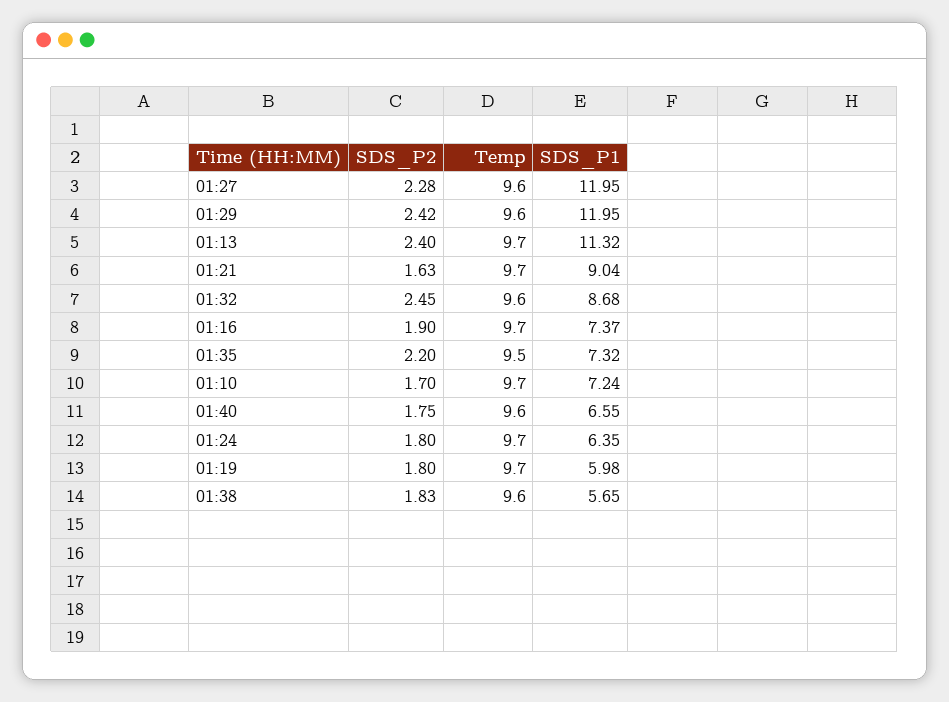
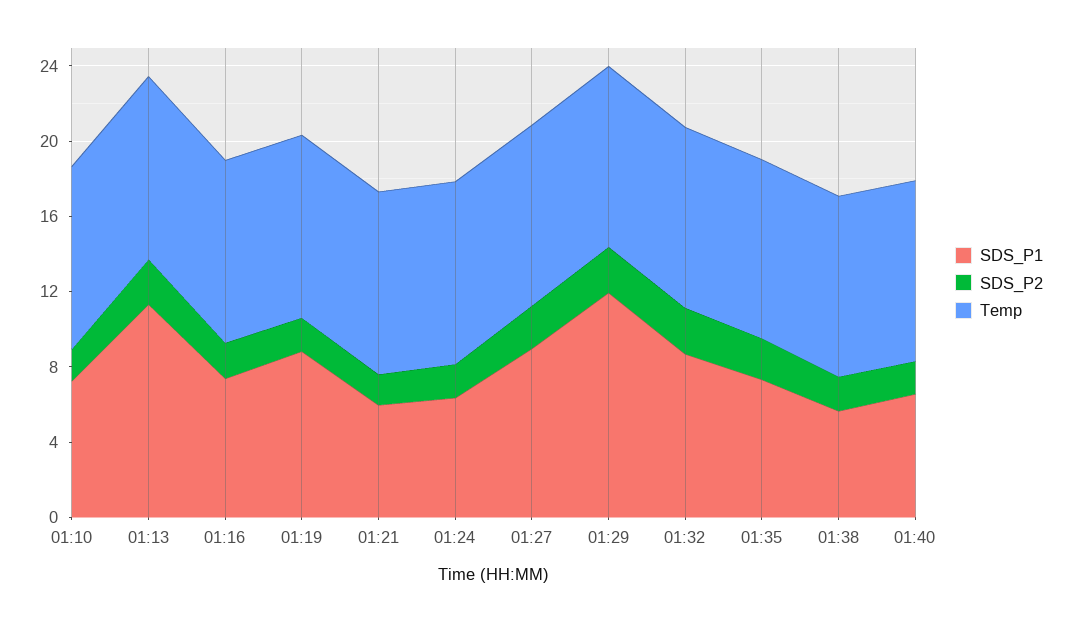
SDS_P1, 01:27: 11.95 -> 9
SDS_P1, 01:21: 9.04 -> 6
SDS_P1, 01:19: 5.98 -> 9

